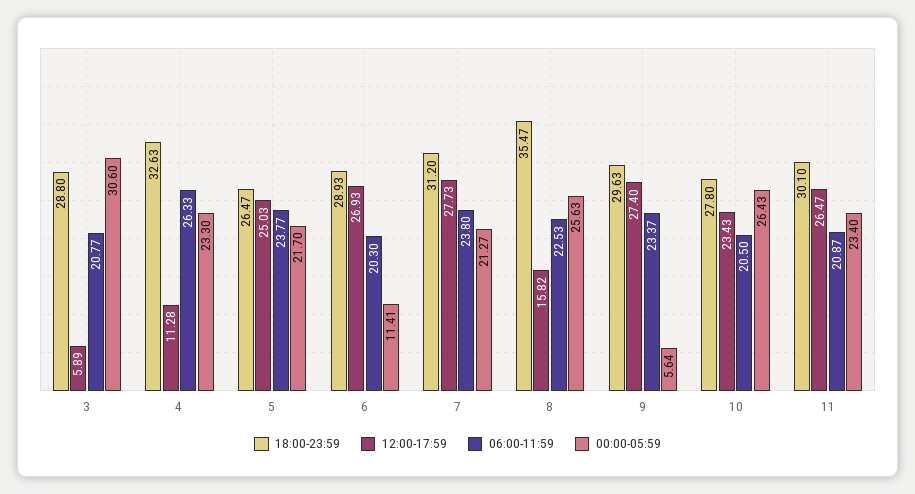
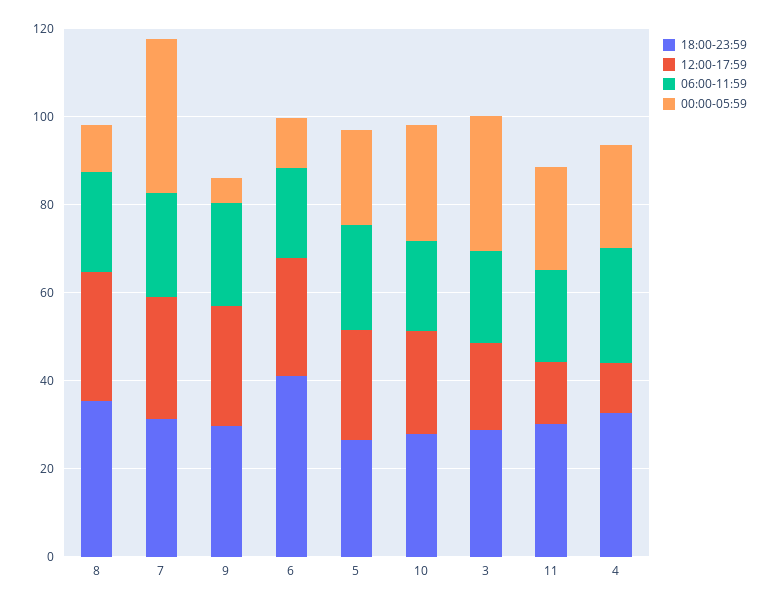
12:00-17:59, 3: 5.89 -> 20
18:00-23:59, 6: 28.93 -> 40
00:00-05:59, 7: 21.27 -> 35
12:00-17:59, 8: 15.82 -> 30
00:00-05:59, 8: 25.63 -> 10
12:00-17:59, 11: 26.47 -> 15

